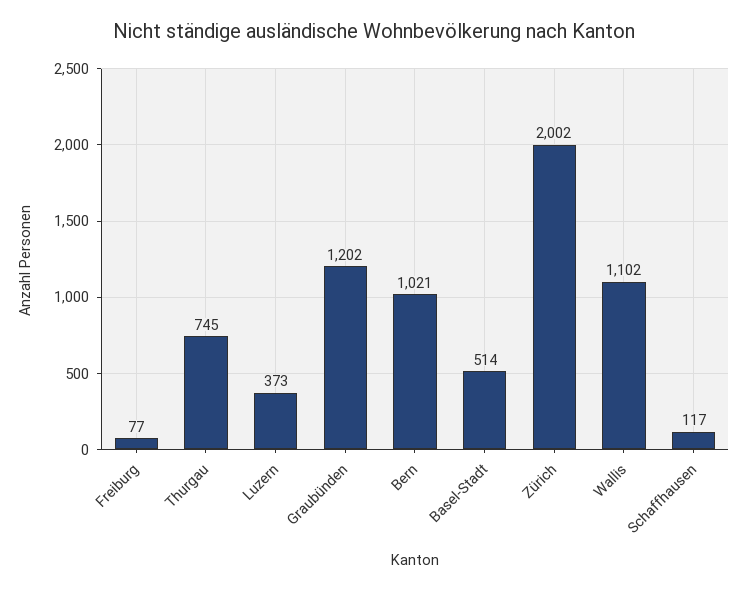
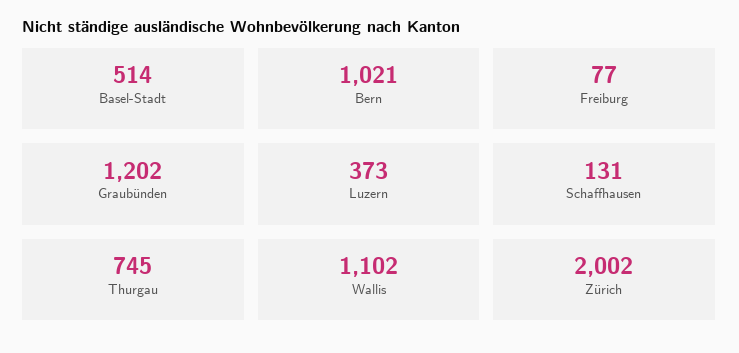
Schaffhausen: 117 -> 131

